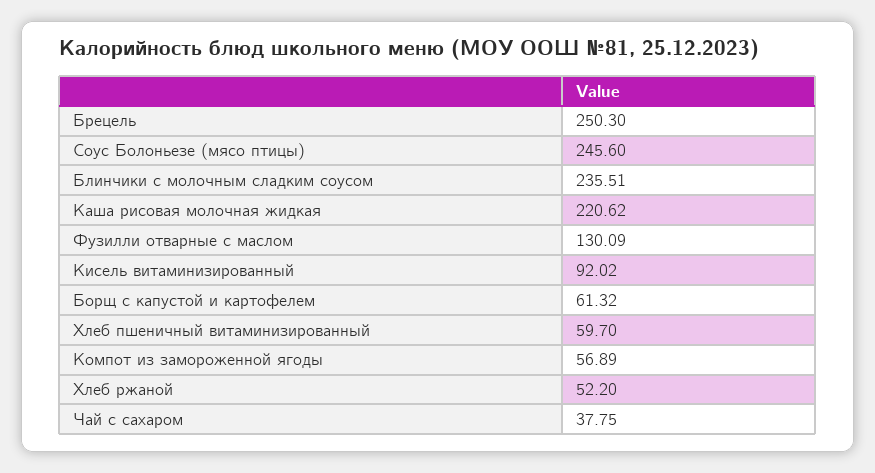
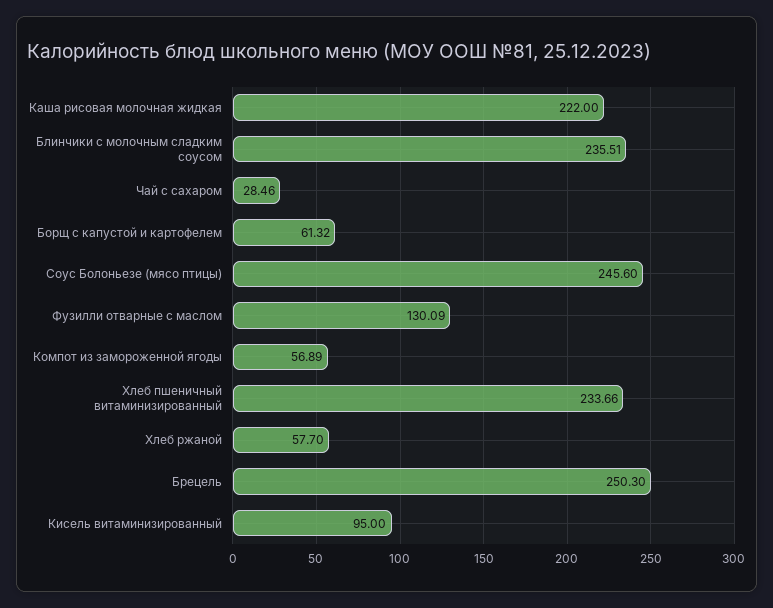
Каша рисовая молочная жидкая: 220.62 -> 222
Кисель витаминизированный: 92.02 -> 95
Хлеб пшеничный витаминизированный: 59.7 -> 233.66
Хлеб ржаной: 52.2 -> 57.7
Чай с сахаром: 37.75 -> 28.46

